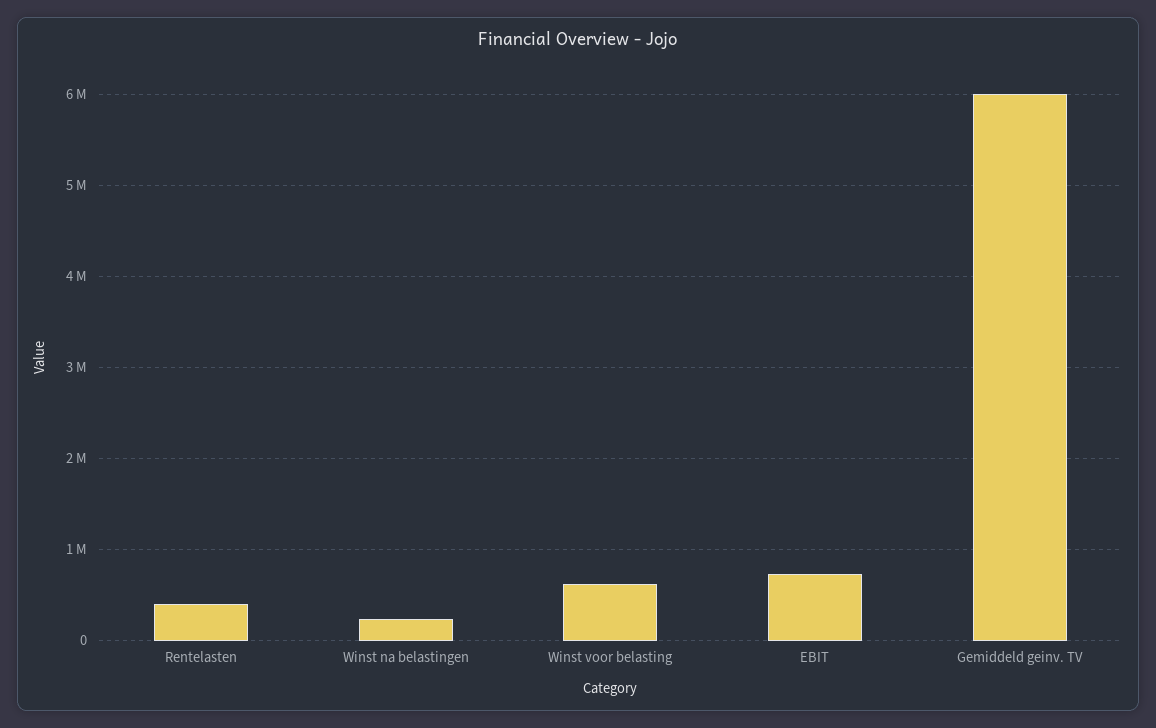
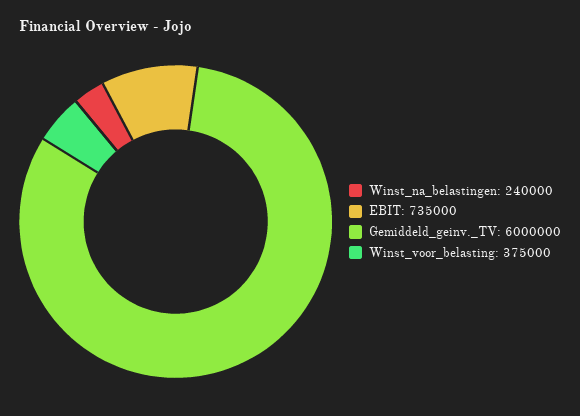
Rentelasten: 400000 -> none
Winst voor belasting: 600000 -> 375000

